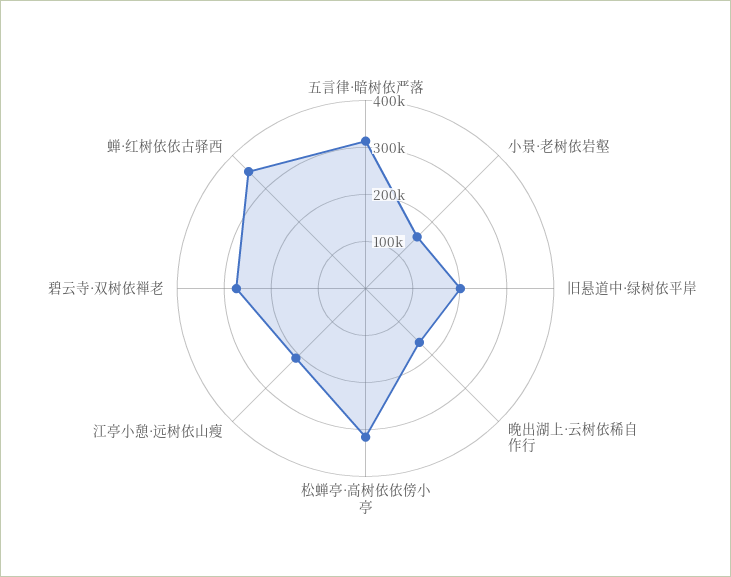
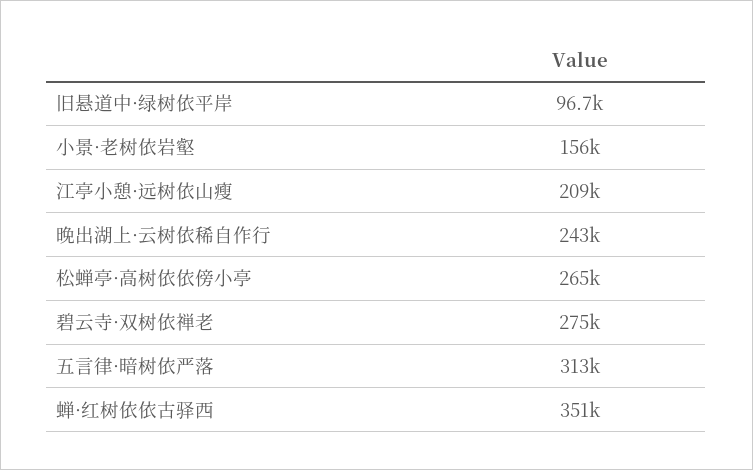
旧悬道中·绿树依平岸: 200000 -> 96700
晚出湖上·云树依稀自作行: 160000 -> 243000
松蝉亭·高树依依傍小亭: 320000 -> 265000

